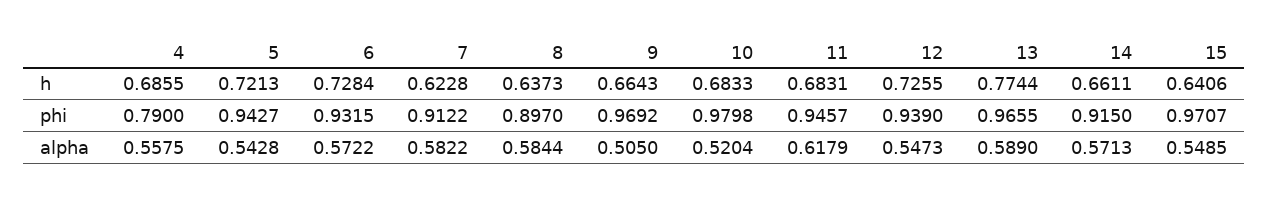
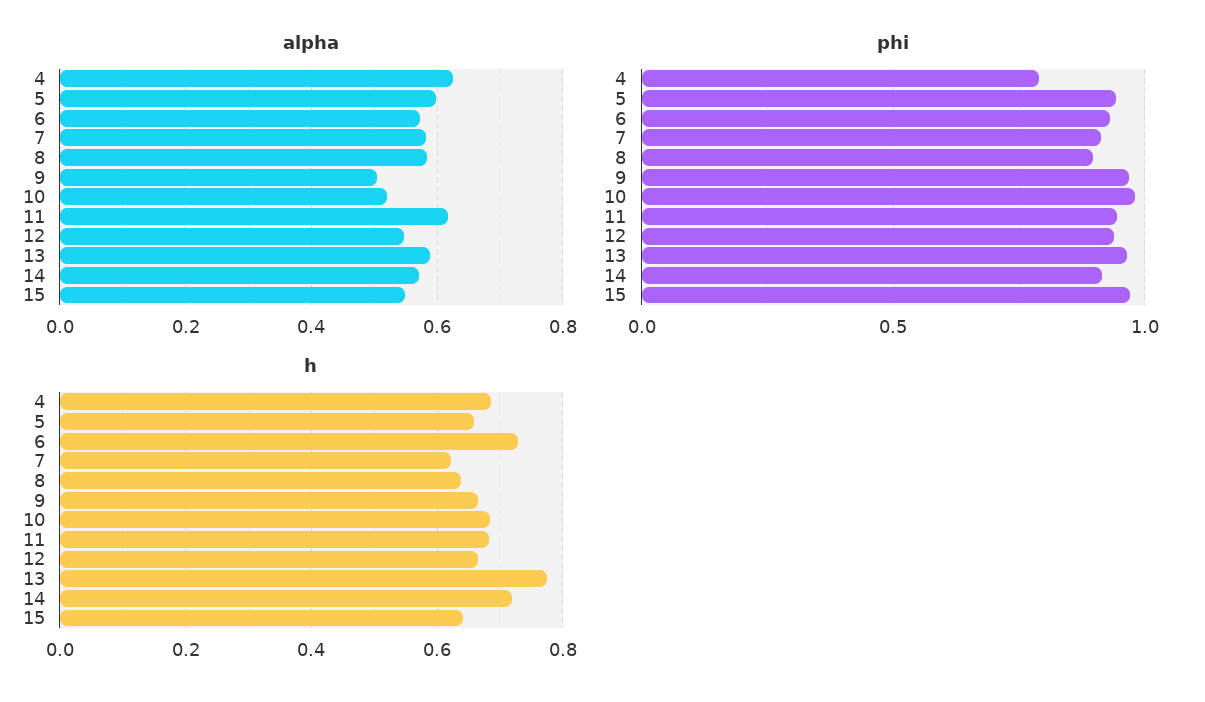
h, 5: 0.7213 -> 0.66
h, 12: 0.7255 -> 0.66
h, 14: 0.6611 -> 0.72
alpha, 4: 0.5575 -> 0.62
alpha, 5: 0.5428 -> 0.6

